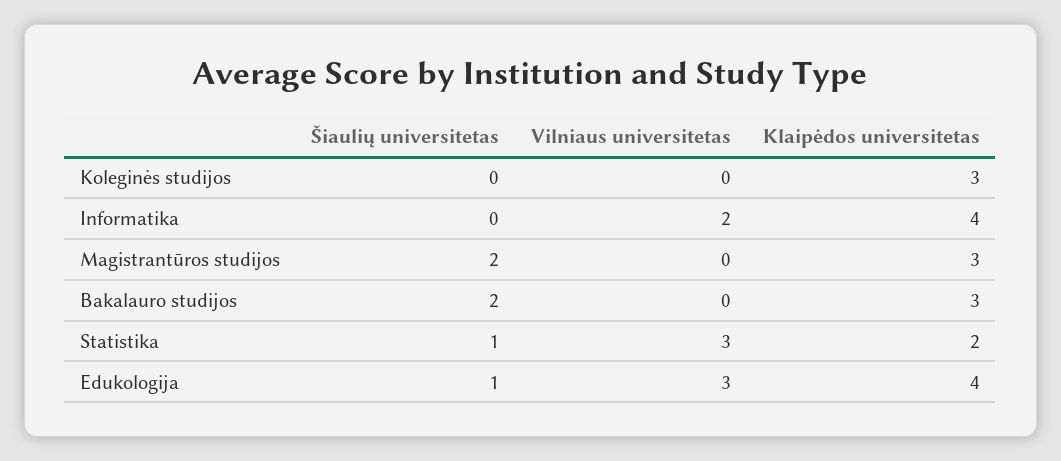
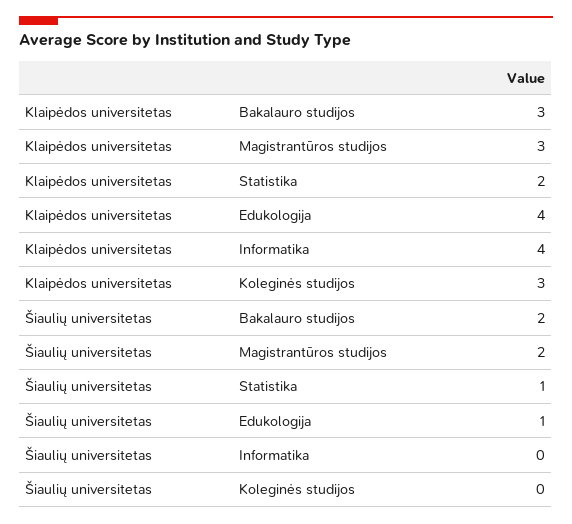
Vilniaus universitetas, Koleginės studijos: 0 -> none
Vilniaus universitetas, Informatika: 2 -> none
Vilniaus universitetas, Magistrantūros studijos: 0 -> none
Vilniaus universitetas, Bakalauro studijos: 0 -> none
Vilniaus universitetas, Statistika: 3 -> none
Vilniaus universitetas, Edukologija: 3 -> none

